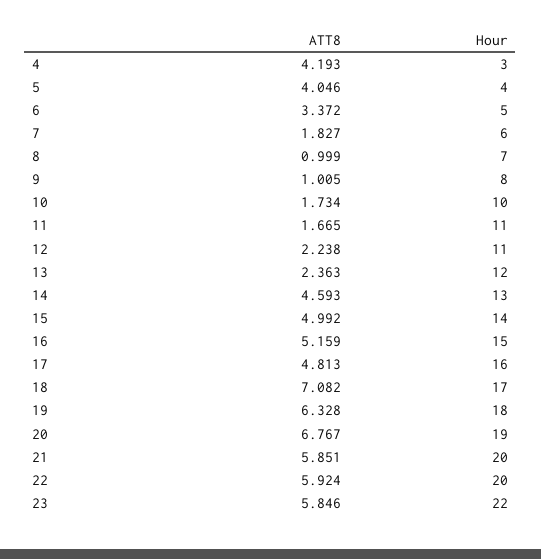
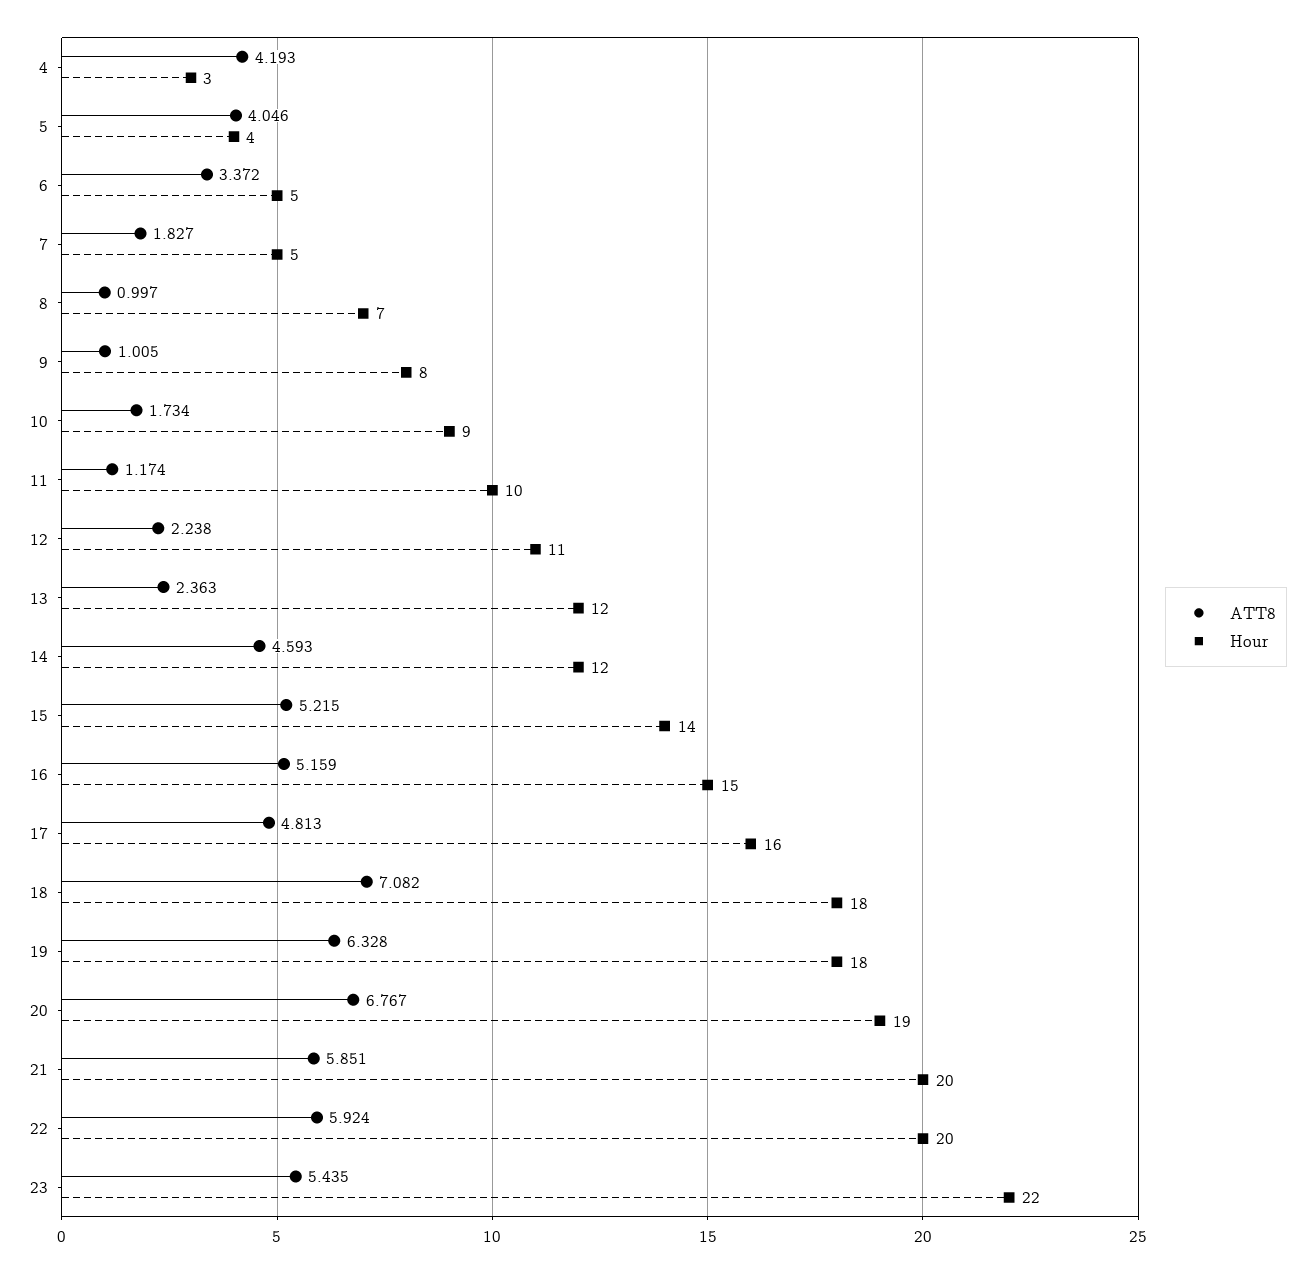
Hour, 7: 6 -> 5
ATT8, 8: 0.999 -> 0.997
Hour, 10: 10 -> 9
ATT8, 11: 1.665 -> 1.174
Hour, 11: 11 -> 10
Hour, 14: 13 -> 12
ATT8, 15: 4.992 -> 5.215
Hour, 18: 17 -> 18
ATT8, 23: 5.846 -> 5.435

